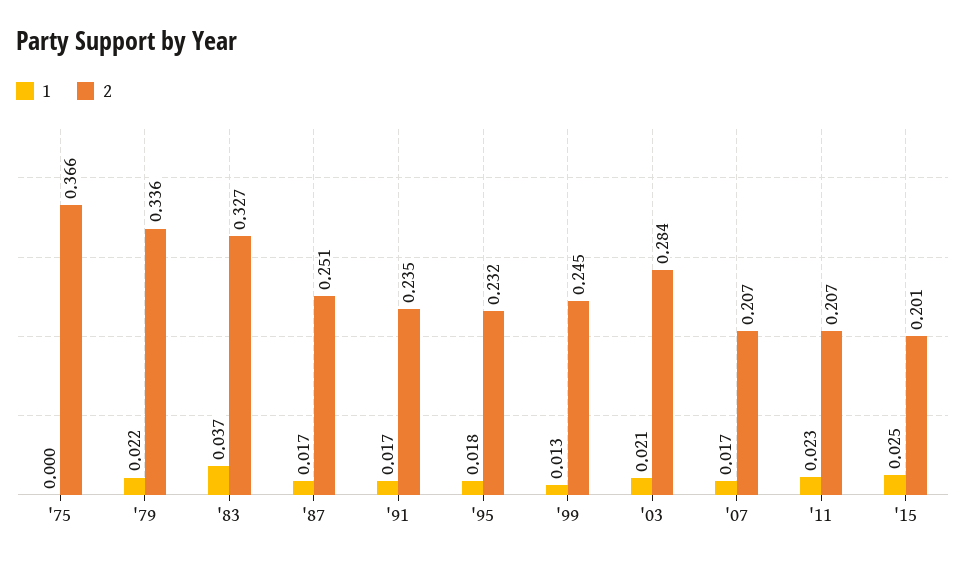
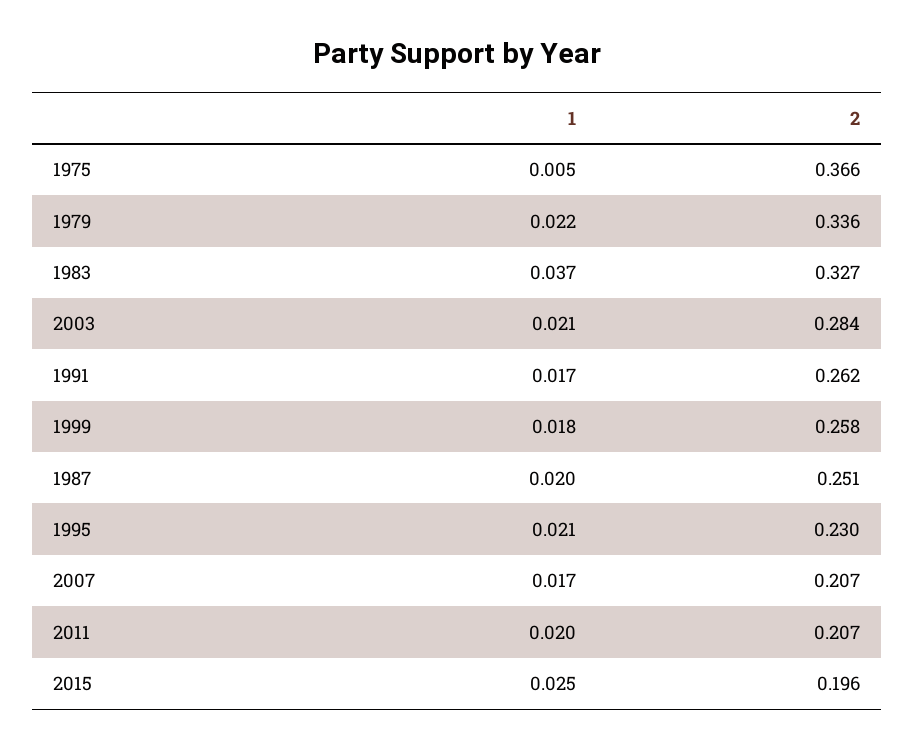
1, '75: 0 -> 0.005
1, '87: 0.017 -> 0.02
2, '91: 0.235 -> 0.262
1, '95: 0.018 -> 0.021
2, '95: 0.232 -> 0.23
1, '99: 0.013 -> 0.018
2, '99: 0.245 -> 0.258
1, '11: 0.023 -> 0.02
2, '15: 0.201 -> 0.196

